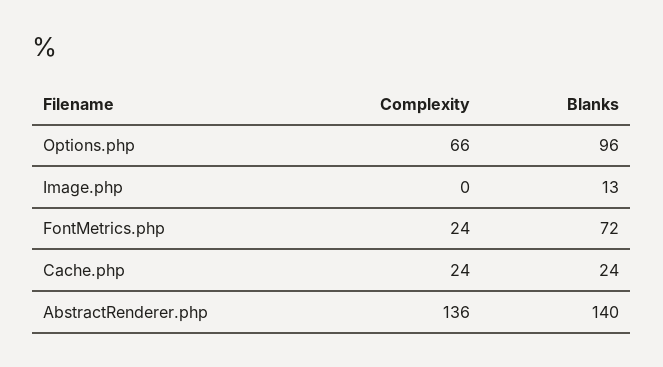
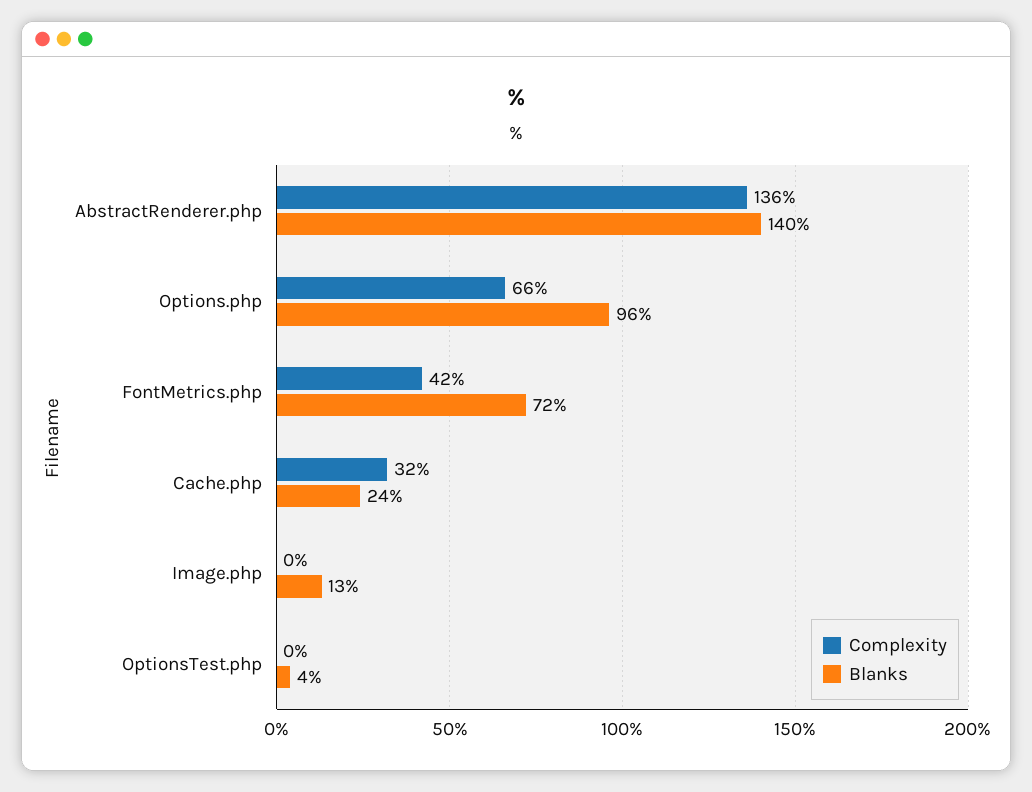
Complexity, FontMetrics.php: 24 -> 42
Complexity, Cache.php: 24 -> 32
Complexity, OptionsTest.php: none -> 0
Blanks, OptionsTest.php: none -> 4

